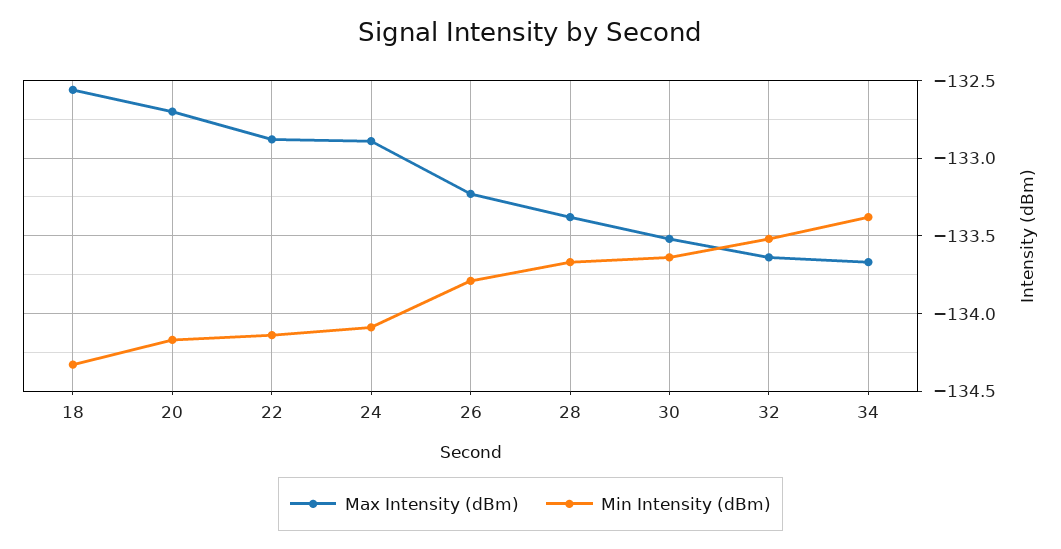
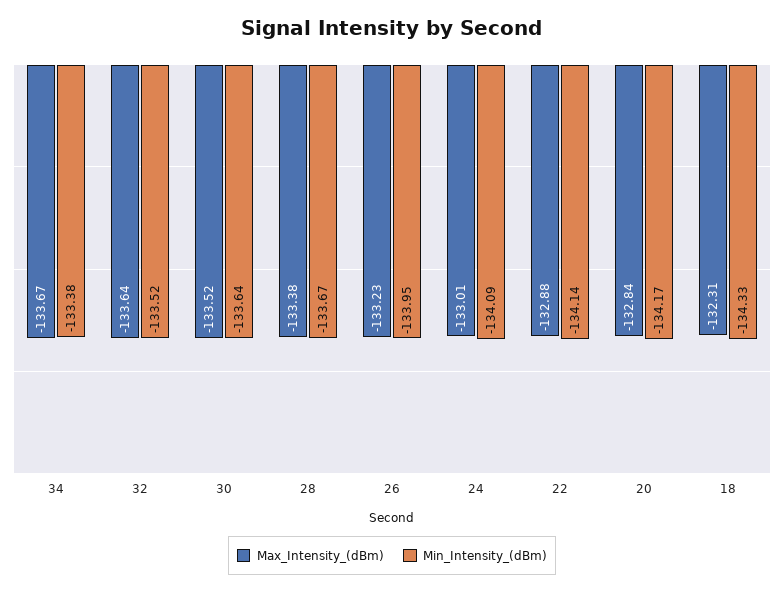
Max Intensity (dBm), 18: -132.55 -> -132.31
Max Intensity (dBm), 20: -132.7 -> -132.84
Max Intensity (dBm), 24: -132.9 -> -133.01
Min Intensity (dBm), 26: -133.8 -> -133.95

